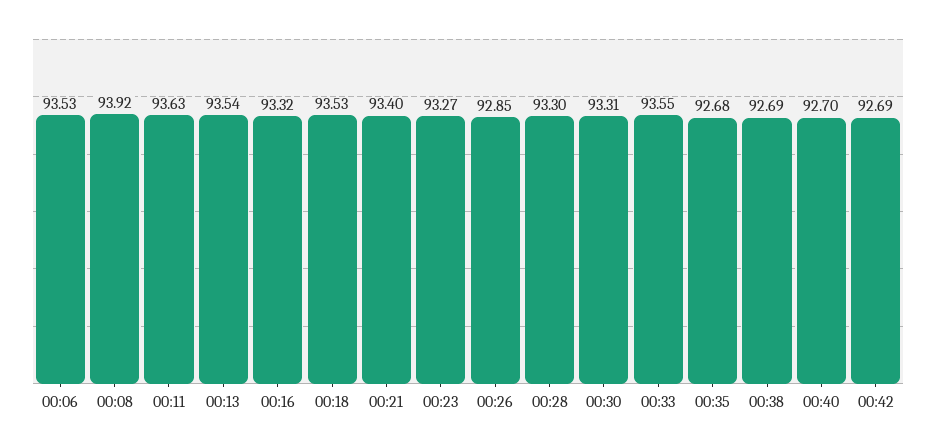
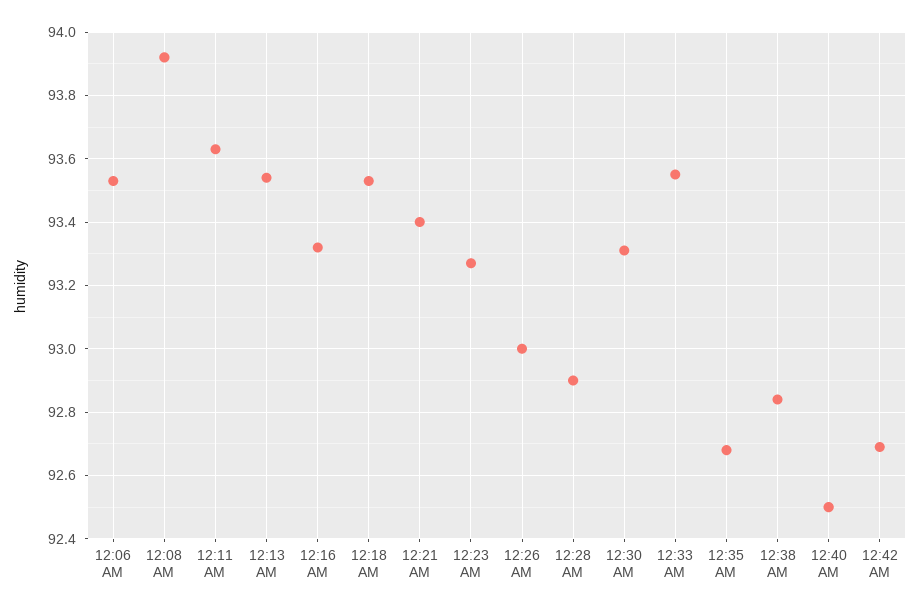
00:26: 92.85 -> 93
00:28: 93.3 -> 92.9
00:38: 92.69 -> 92.85
00:40: 92.7 -> 92.5

